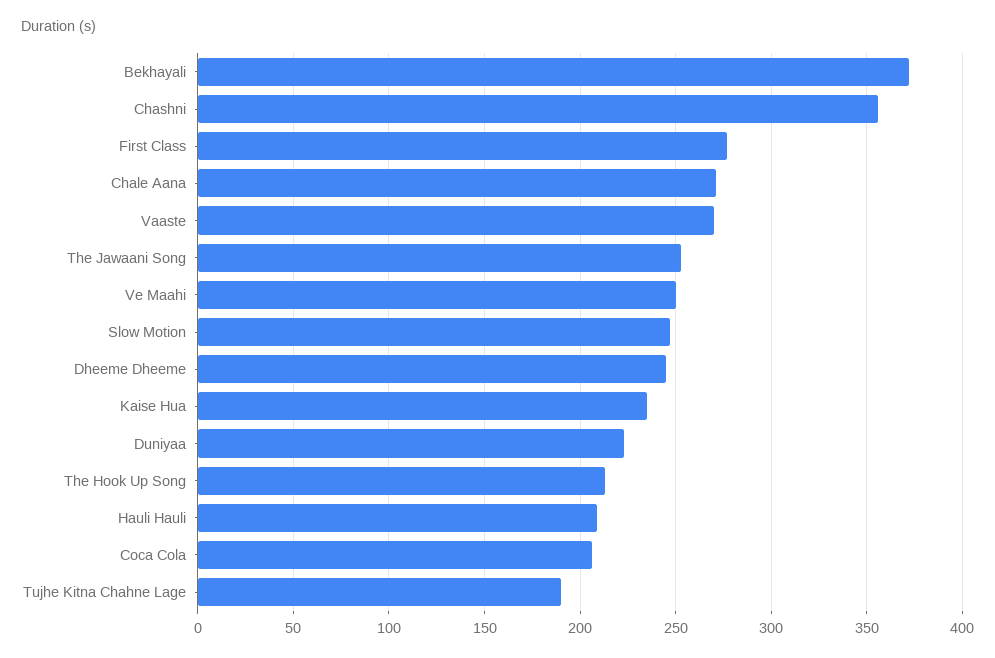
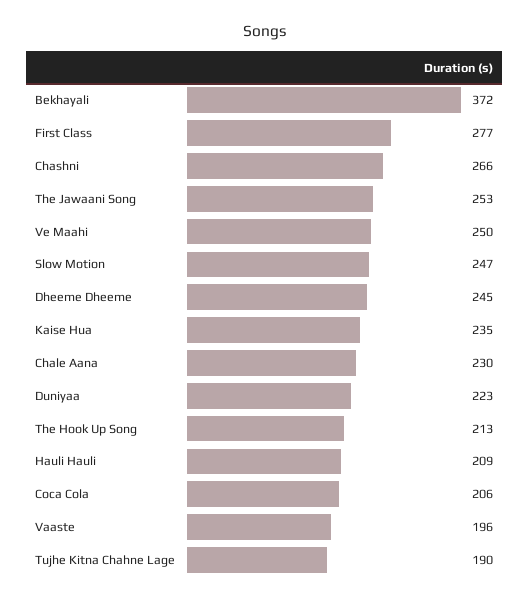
Chashni: 355 -> 266
Chale Aana: 270 -> 230
Vaaste: 270 -> 196

